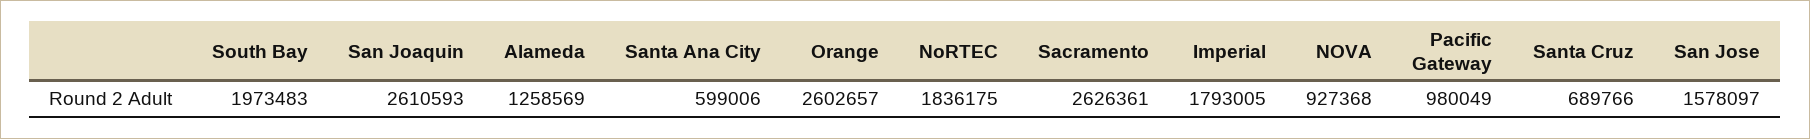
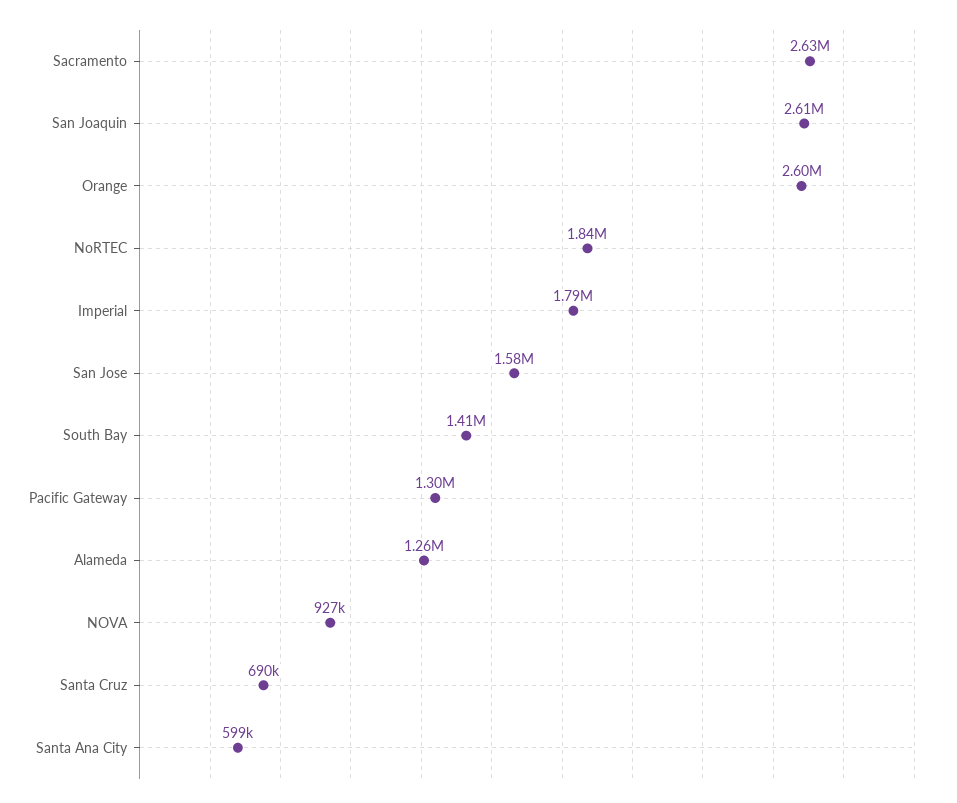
South Bay: 1973483 -> 1410000
Pacific Gateway: 980049 -> 1300000

